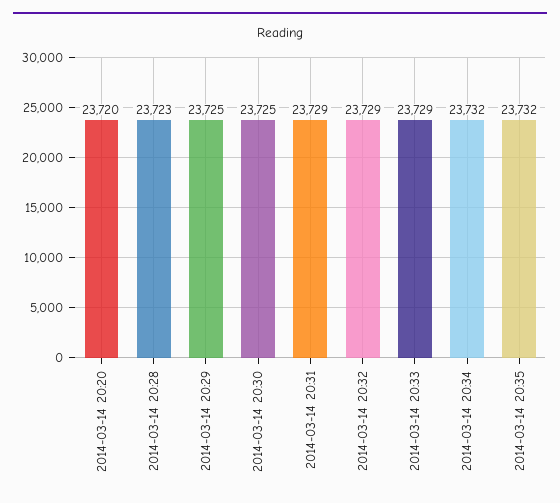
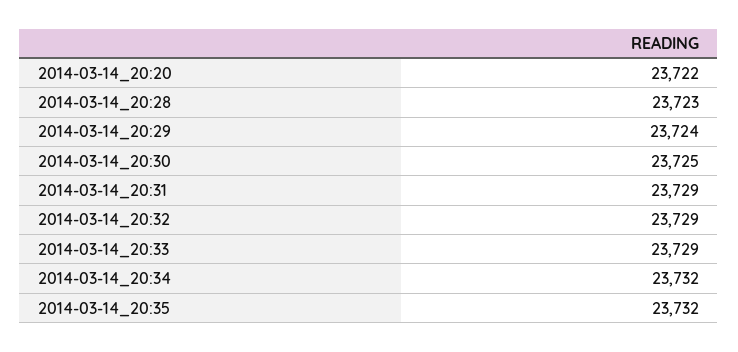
2014-03-14 20:20: 23720 -> 23722
2014-03-14 20:29: 23725 -> 23724

